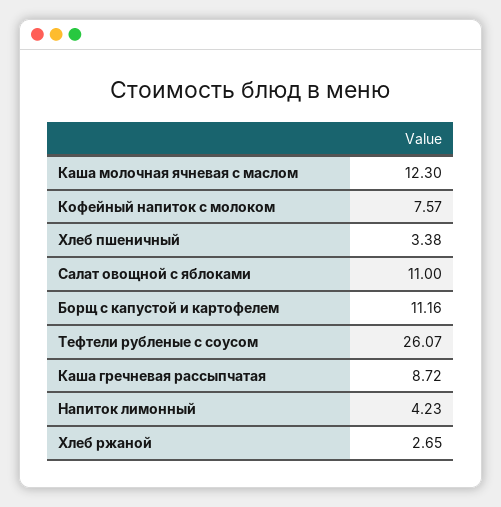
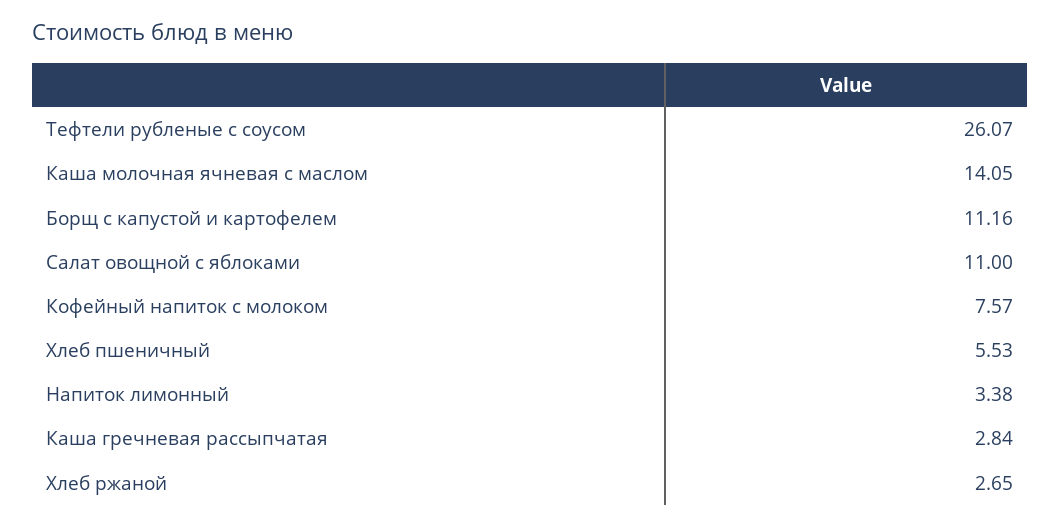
Каша молочная ячневая с маслом: 12.3 -> 14.05
Хлеб пшеничный: 3.38 -> 5.53
Каша гречневая рассыпчатая: 8.72 -> 2.84
Напиток лимонный: 4.23 -> 3.38

